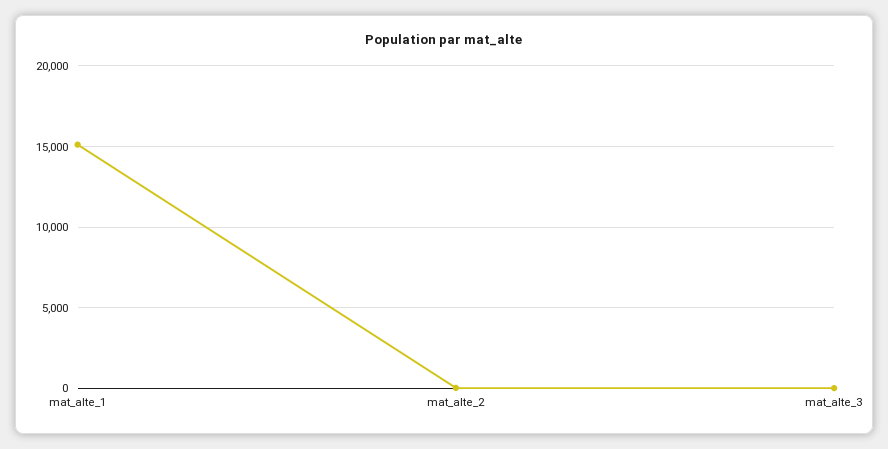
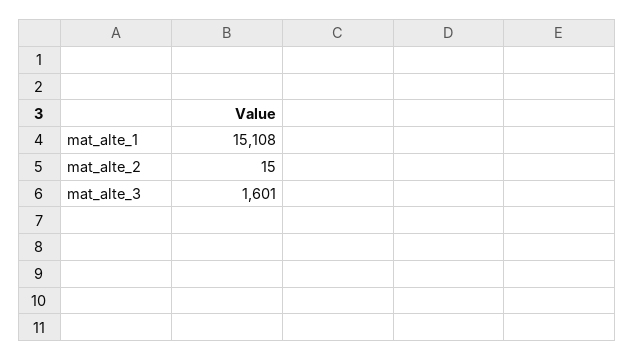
mat_alte_3: 0 -> 1601

